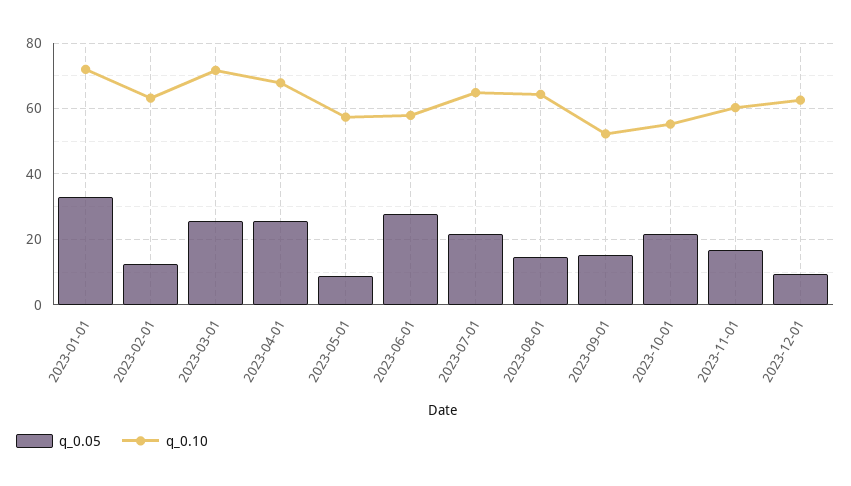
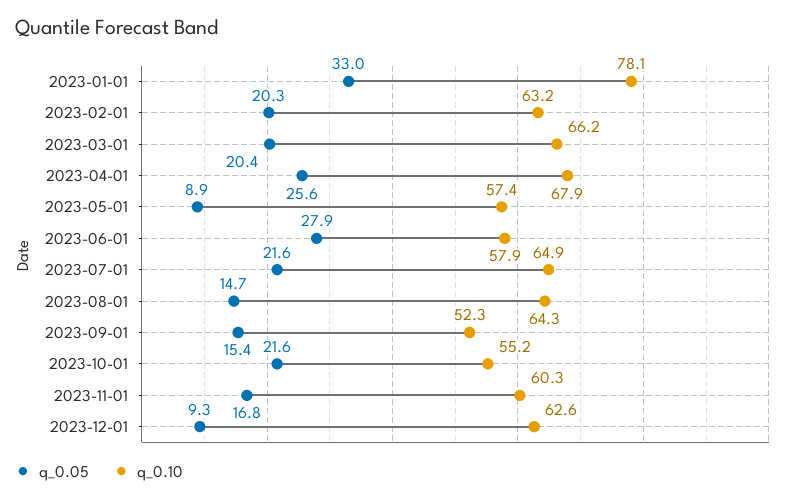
q_0.10, 2023-01-01: 72 -> 78.1
q_0.05, 2023-02-01: 12 -> 20.3
q_0.05, 2023-03-01: 26 -> 20.4
q_0.10, 2023-03-01: 72 -> 66.2

